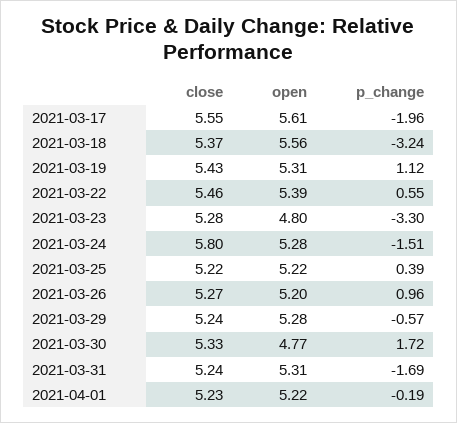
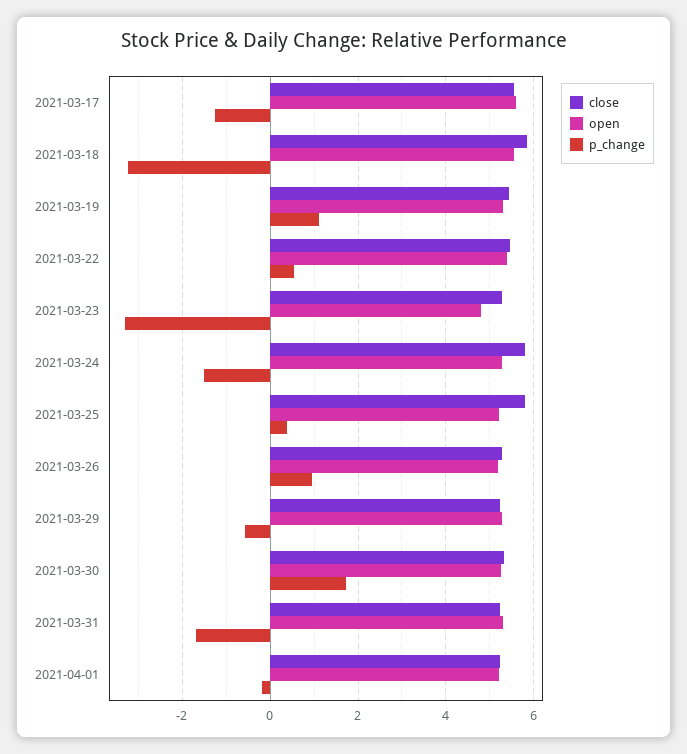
p_change, 2021-03-17: -1.96 -> -1.2
close, 2021-03-18: 5.37 -> 5.8
close, 2021-03-25: 5.22 -> 5.8
open, 2021-03-30: 4.77 -> 5.2

